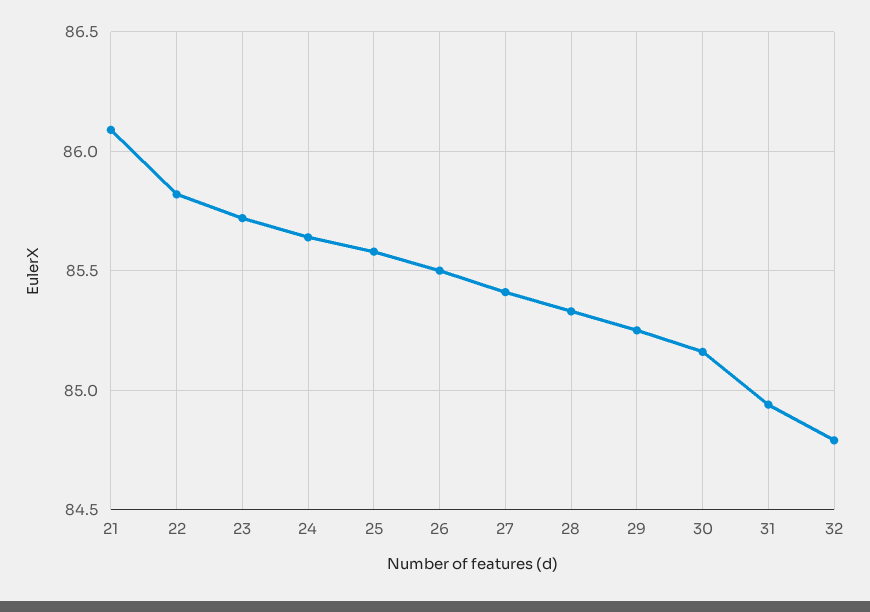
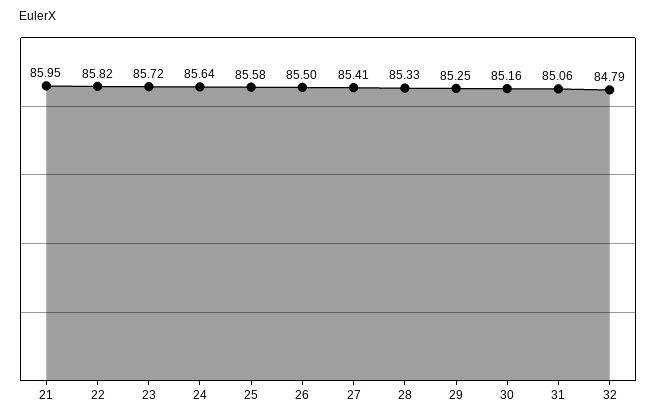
21: 86.1 -> 85.95
31: 84.95 -> 85.06

